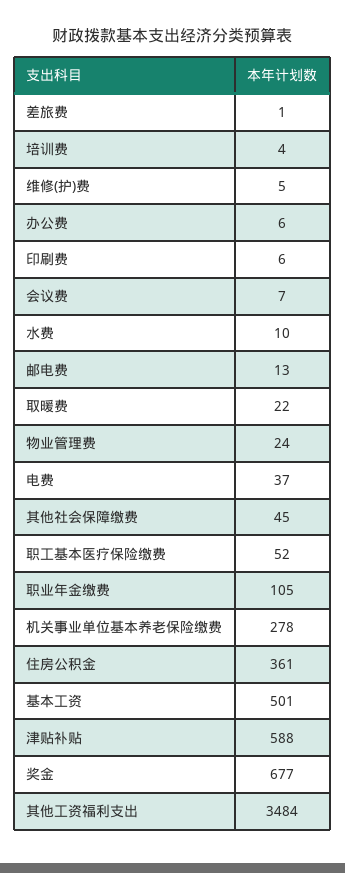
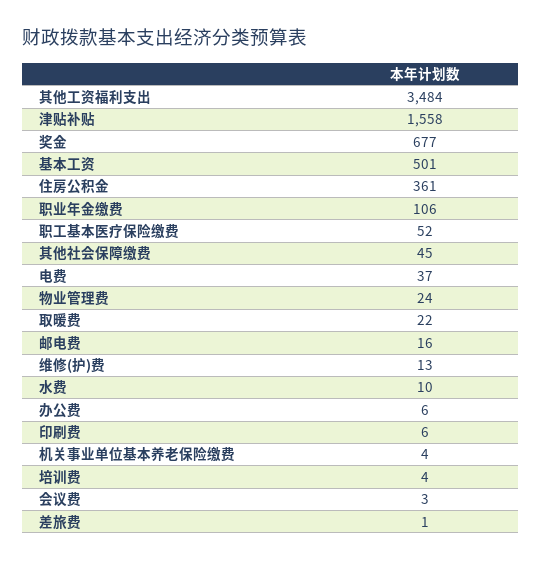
维修(护)费: 5 -> 13
会议费: 7 -> 3
邮电费: 13 -> 16
职业年金缴费: 105 -> 106
机关事业单位基本养老保险缴费: 278 -> 4
津贴补贴: 588 -> 1558

